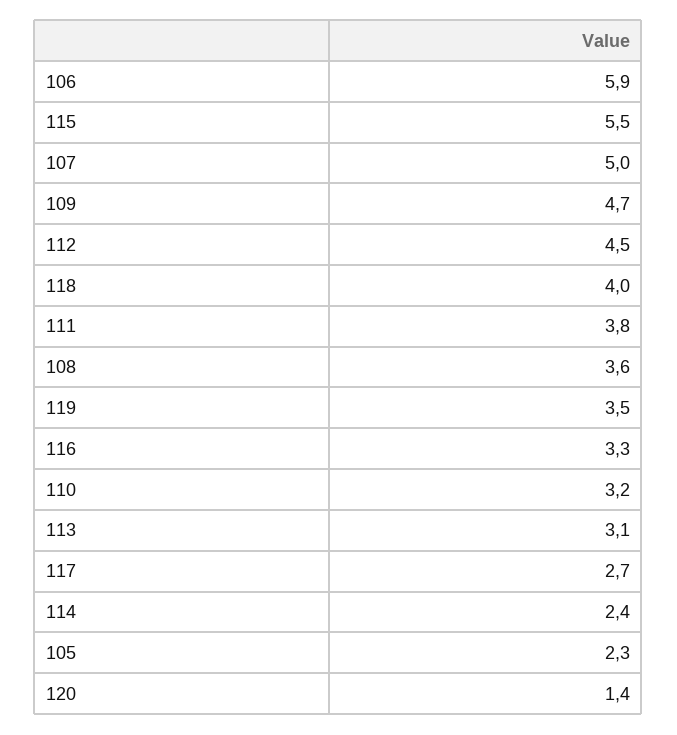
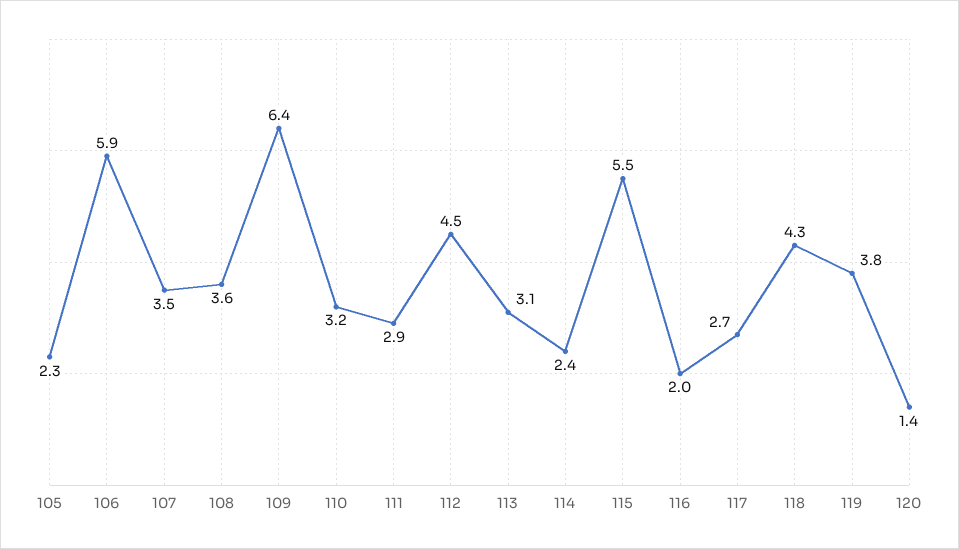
107: 5 -> 3.5
109: 4.7 -> 6.4
118: 4 -> 4.3
111: 3.8 -> 2.9
119: 3.5 -> 3.8
116: 3.3 -> 2

